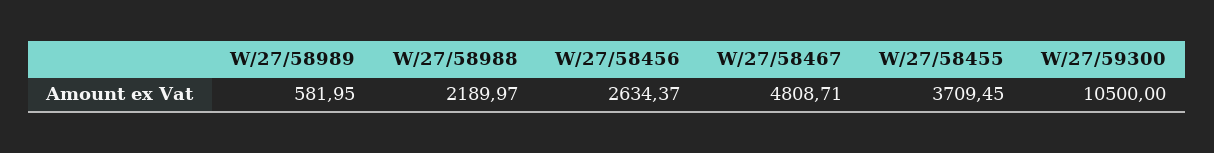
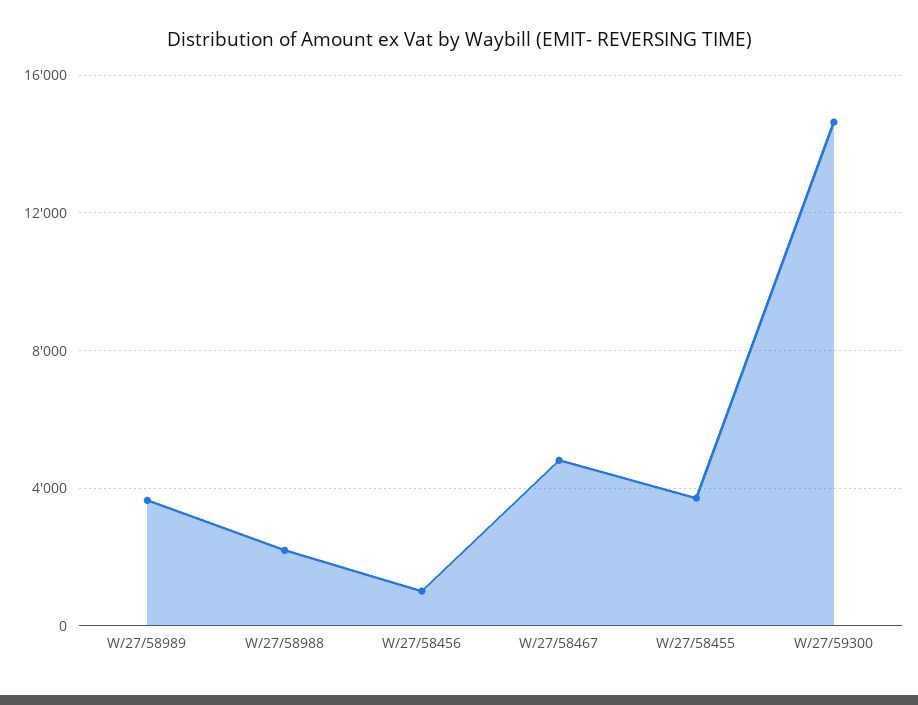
W/27/58989: 581.95 -> 3500
W/27/58456: 2634.37 -> 1000
W/27/59300: 10500 -> 14500

